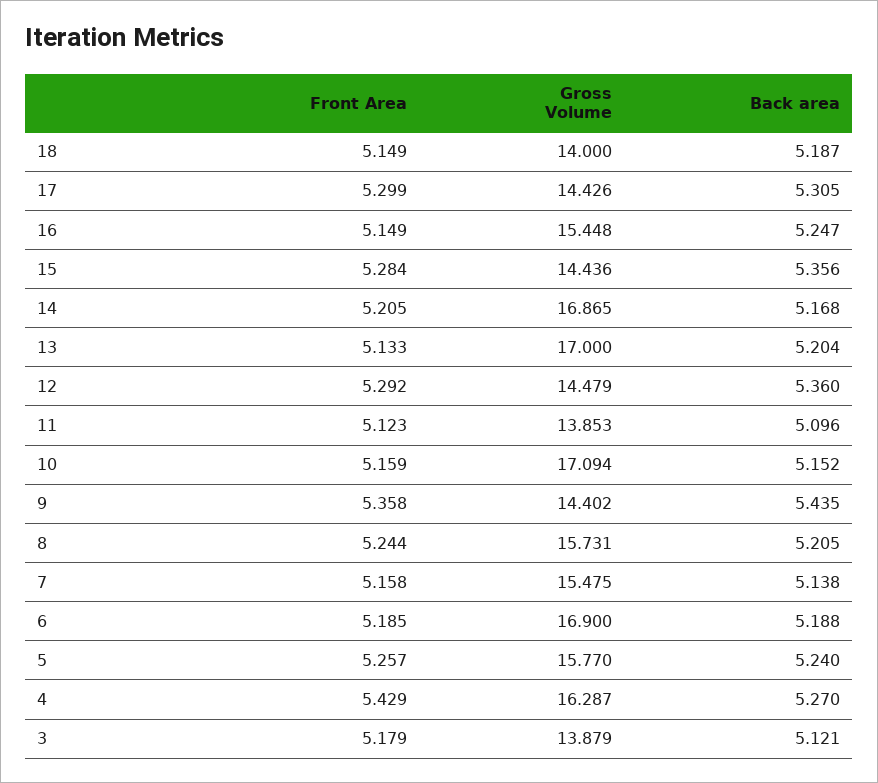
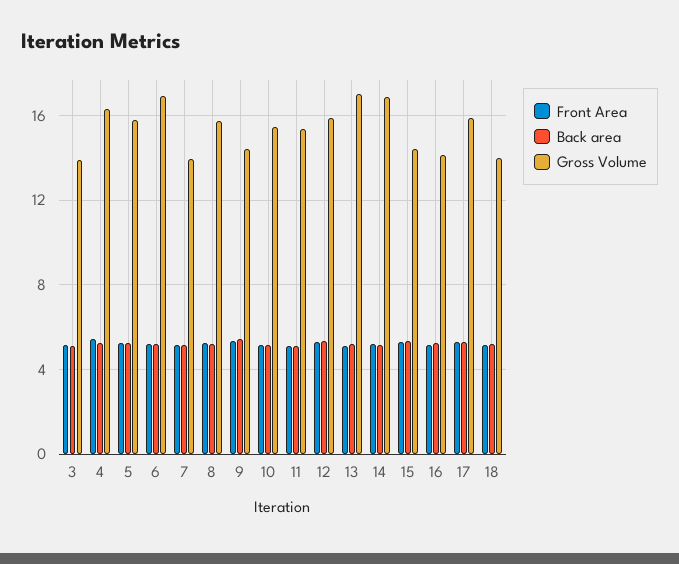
Gross Volume, 17: 14.426 -> 16
Gross Volume, 16: 15.448 -> 14
Gross Volume, 12: 14.479 -> 16
Gross Volume, 11: 13.853 -> 15.5
Gross Volume, 10: 17.094 -> 15.5
Gross Volume, 7: 15.475 -> 14

